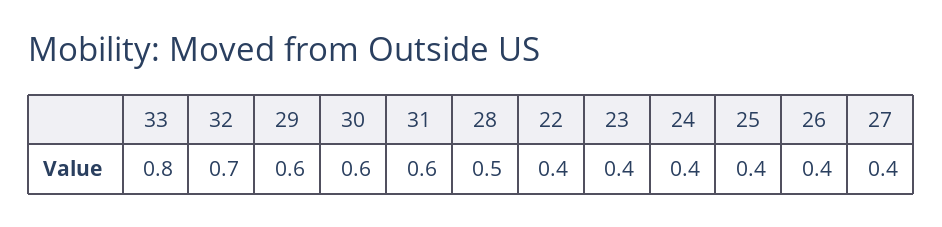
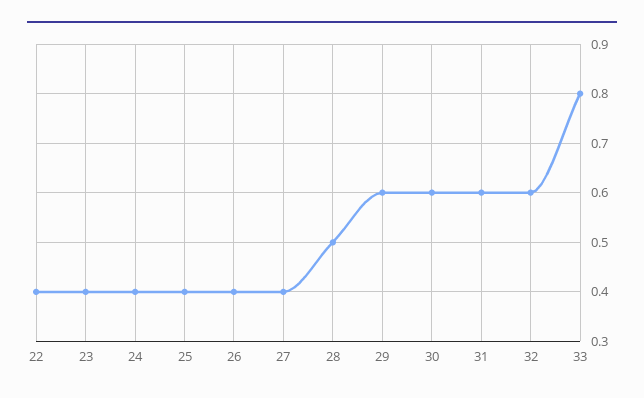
32: 0.7 -> 0.6

